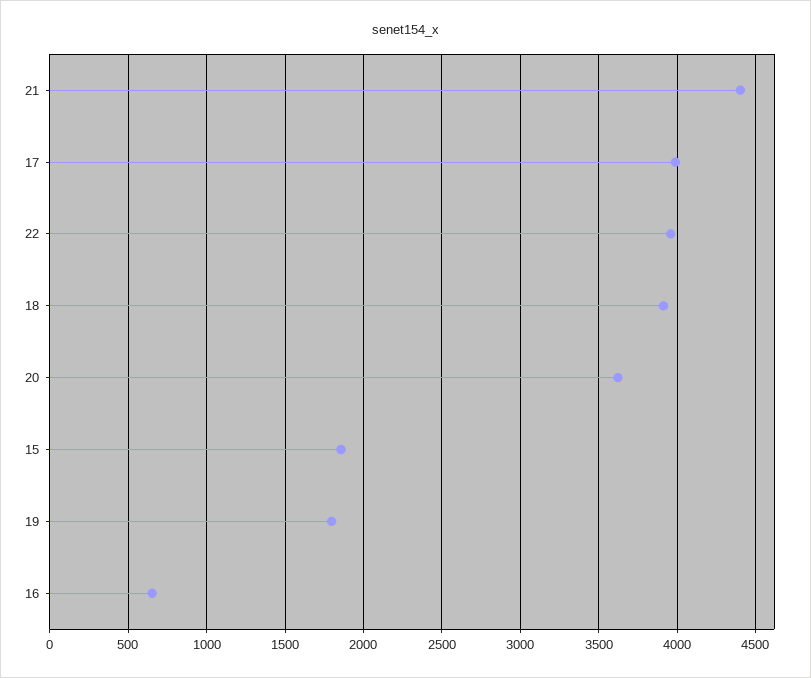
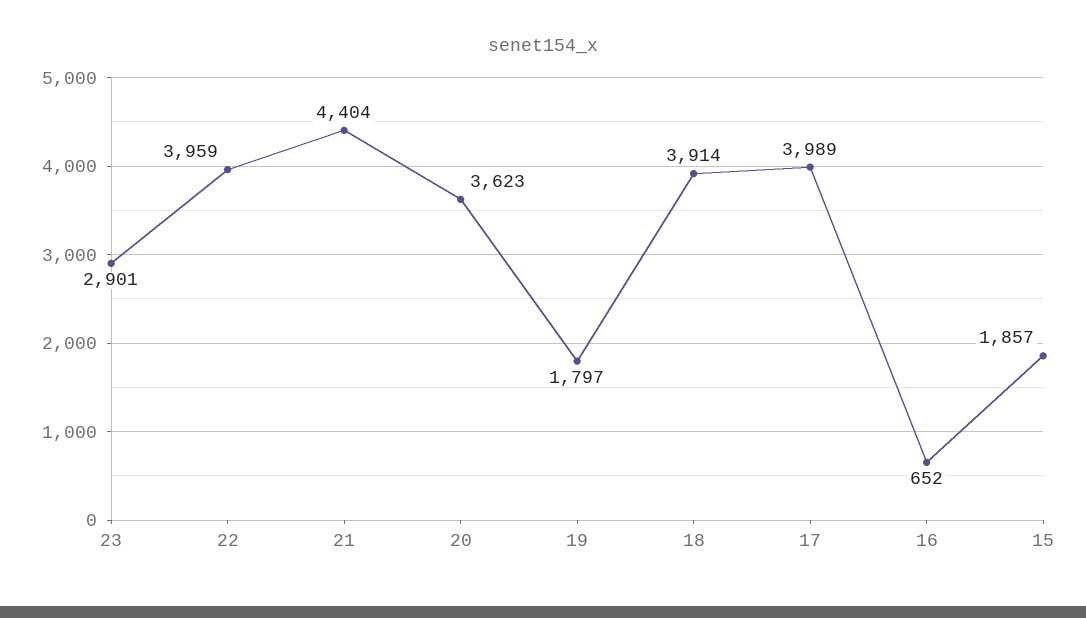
23: none -> 2901

